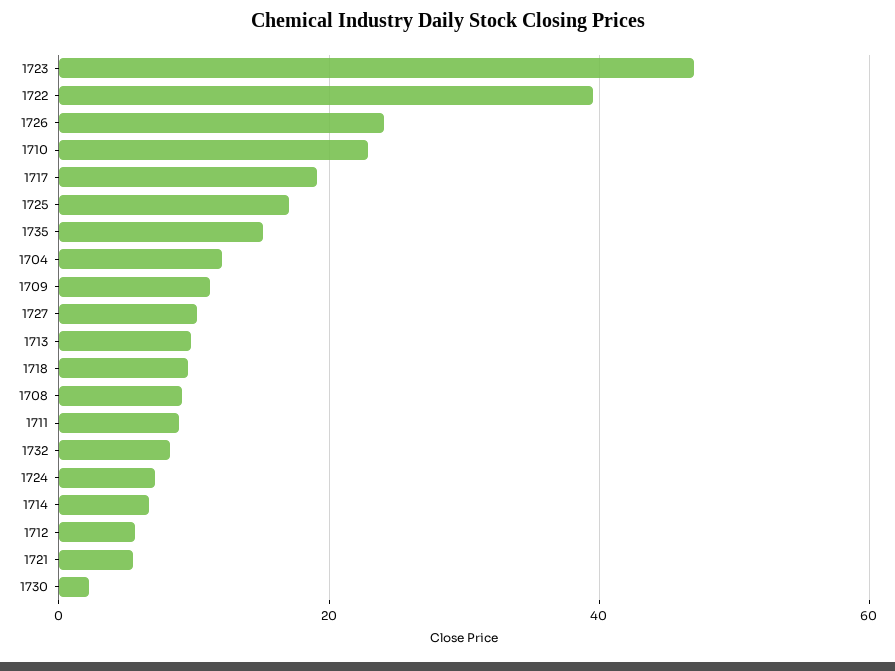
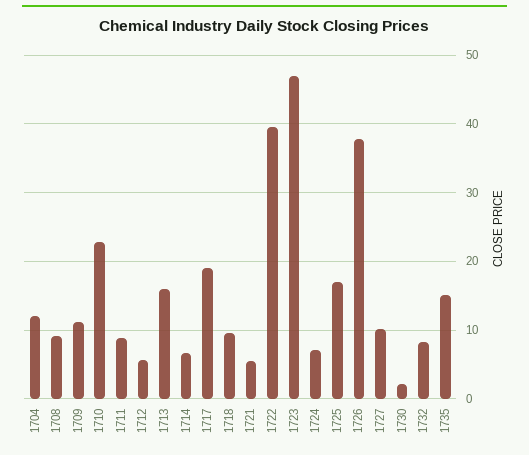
1726: 24 -> 38
1713: 10 -> 16

